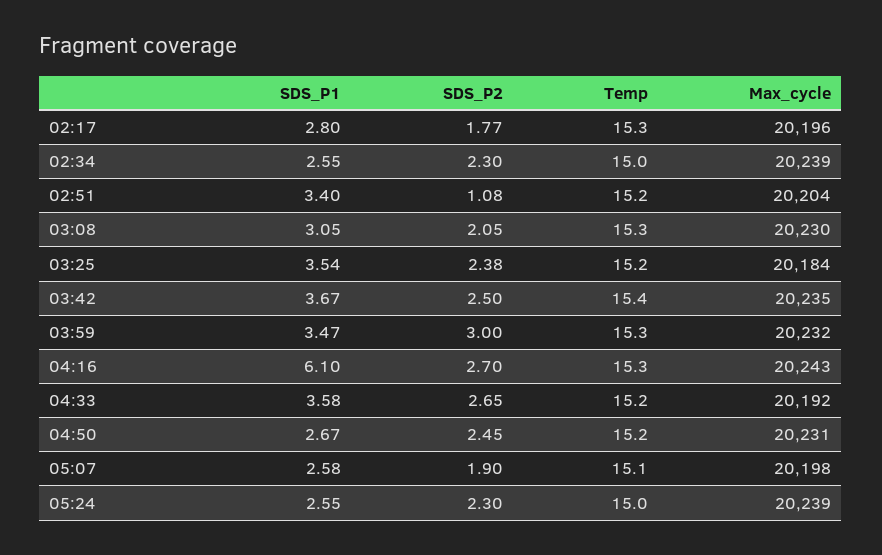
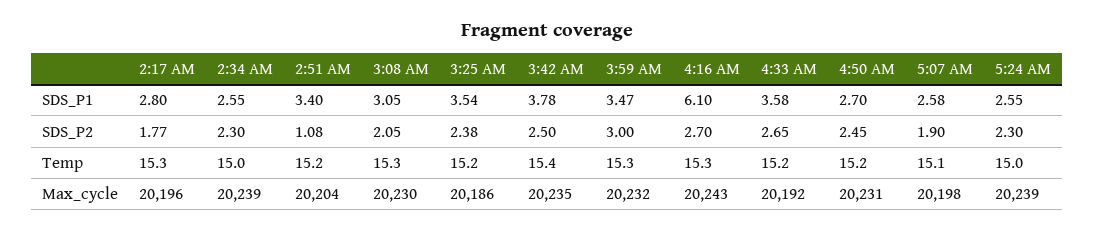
Max_cycle, 03:25: 20184 -> 20186
SDS_P1, 03:42: 3.67 -> 3.78
SDS_P1, 04:50: 2.67 -> 2.7

